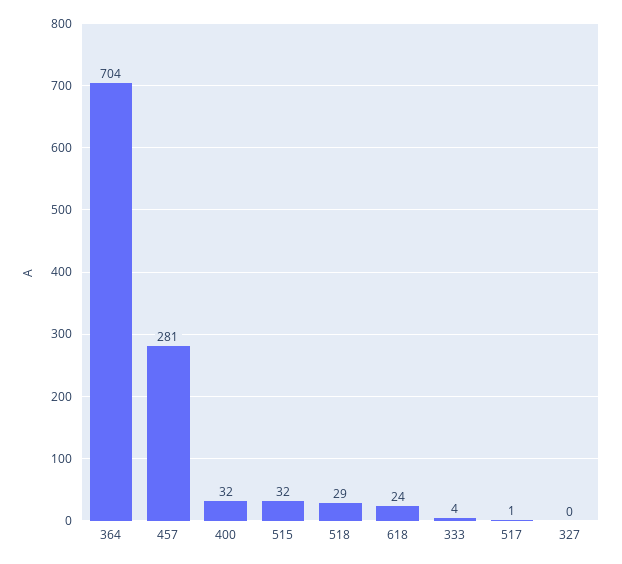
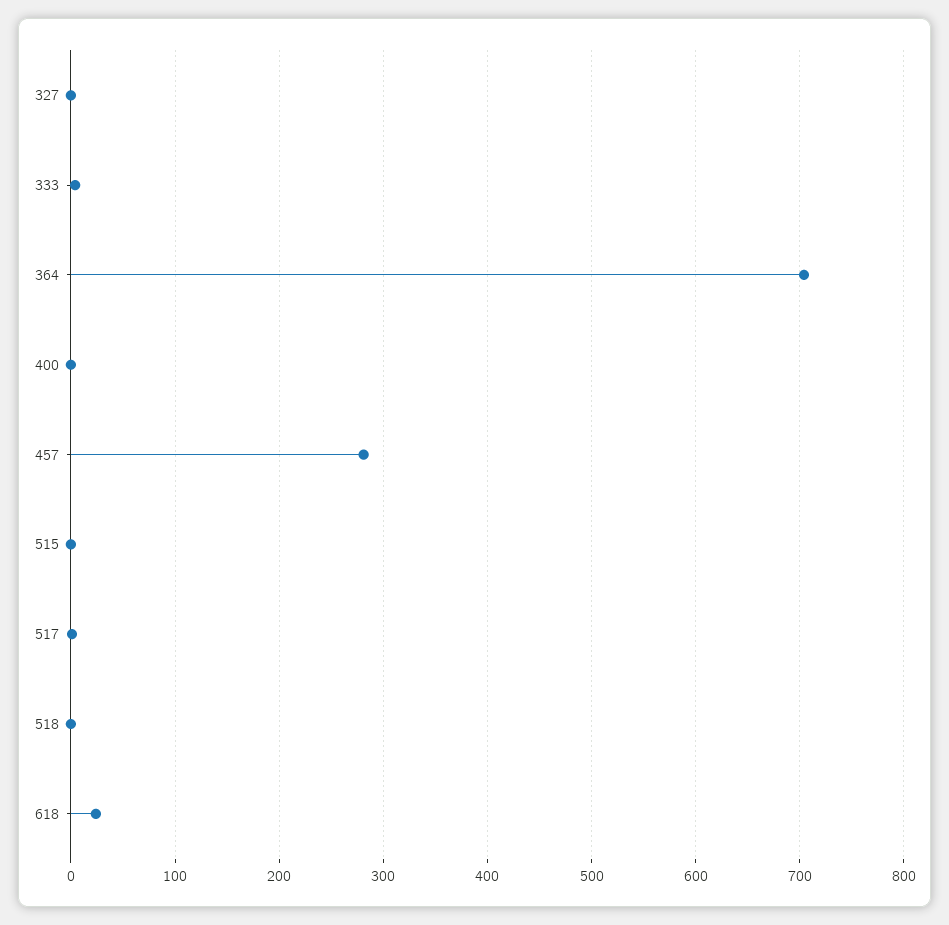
400: 32 -> 0
515: 32 -> 0
518: 29 -> 0

